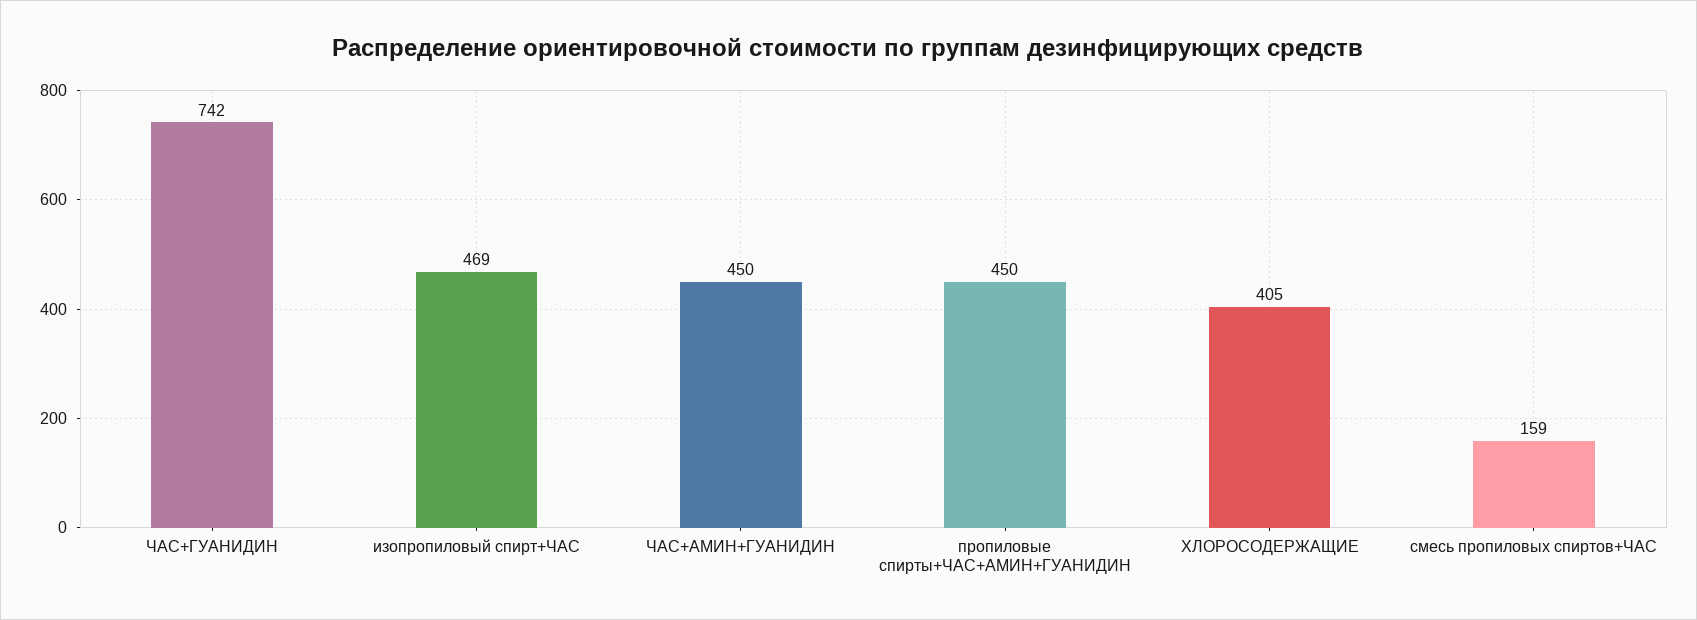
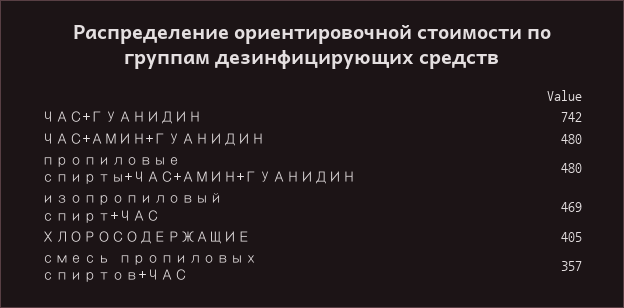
ЧАС+АМИН+ГУАНИДИН: 450 -> 480
пропиловые спирты+ЧАС+АМИН+ГУАНИДИН: 450 -> 480
смесь пропиловых спиртов+ЧАС: 159 -> 357

